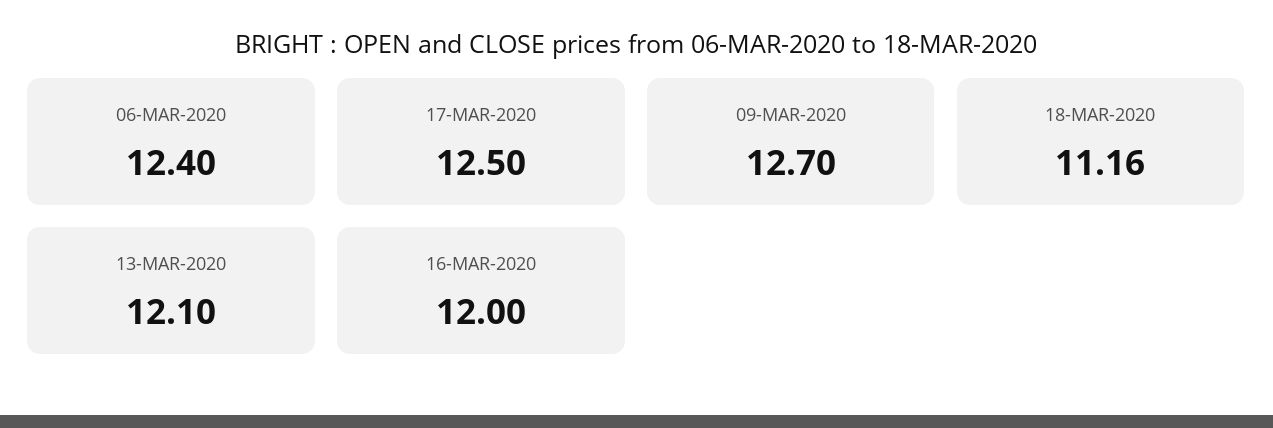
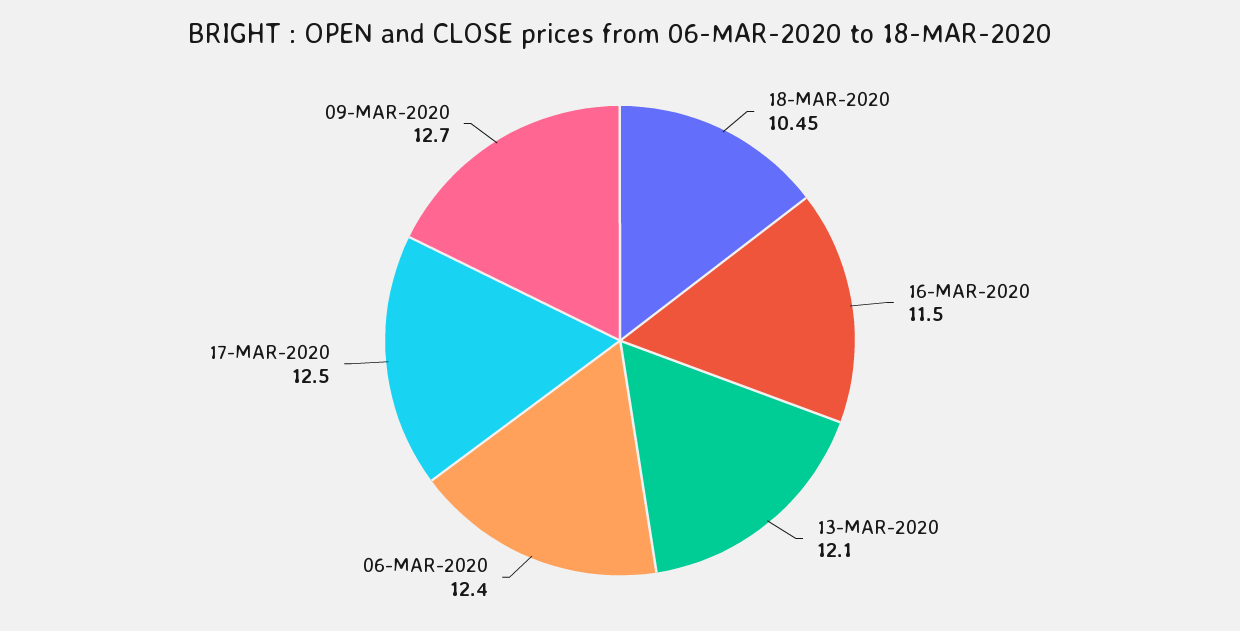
18-MAR-2020: 11.16 -> 10.45
16-MAR-2020: 12 -> 11.5

